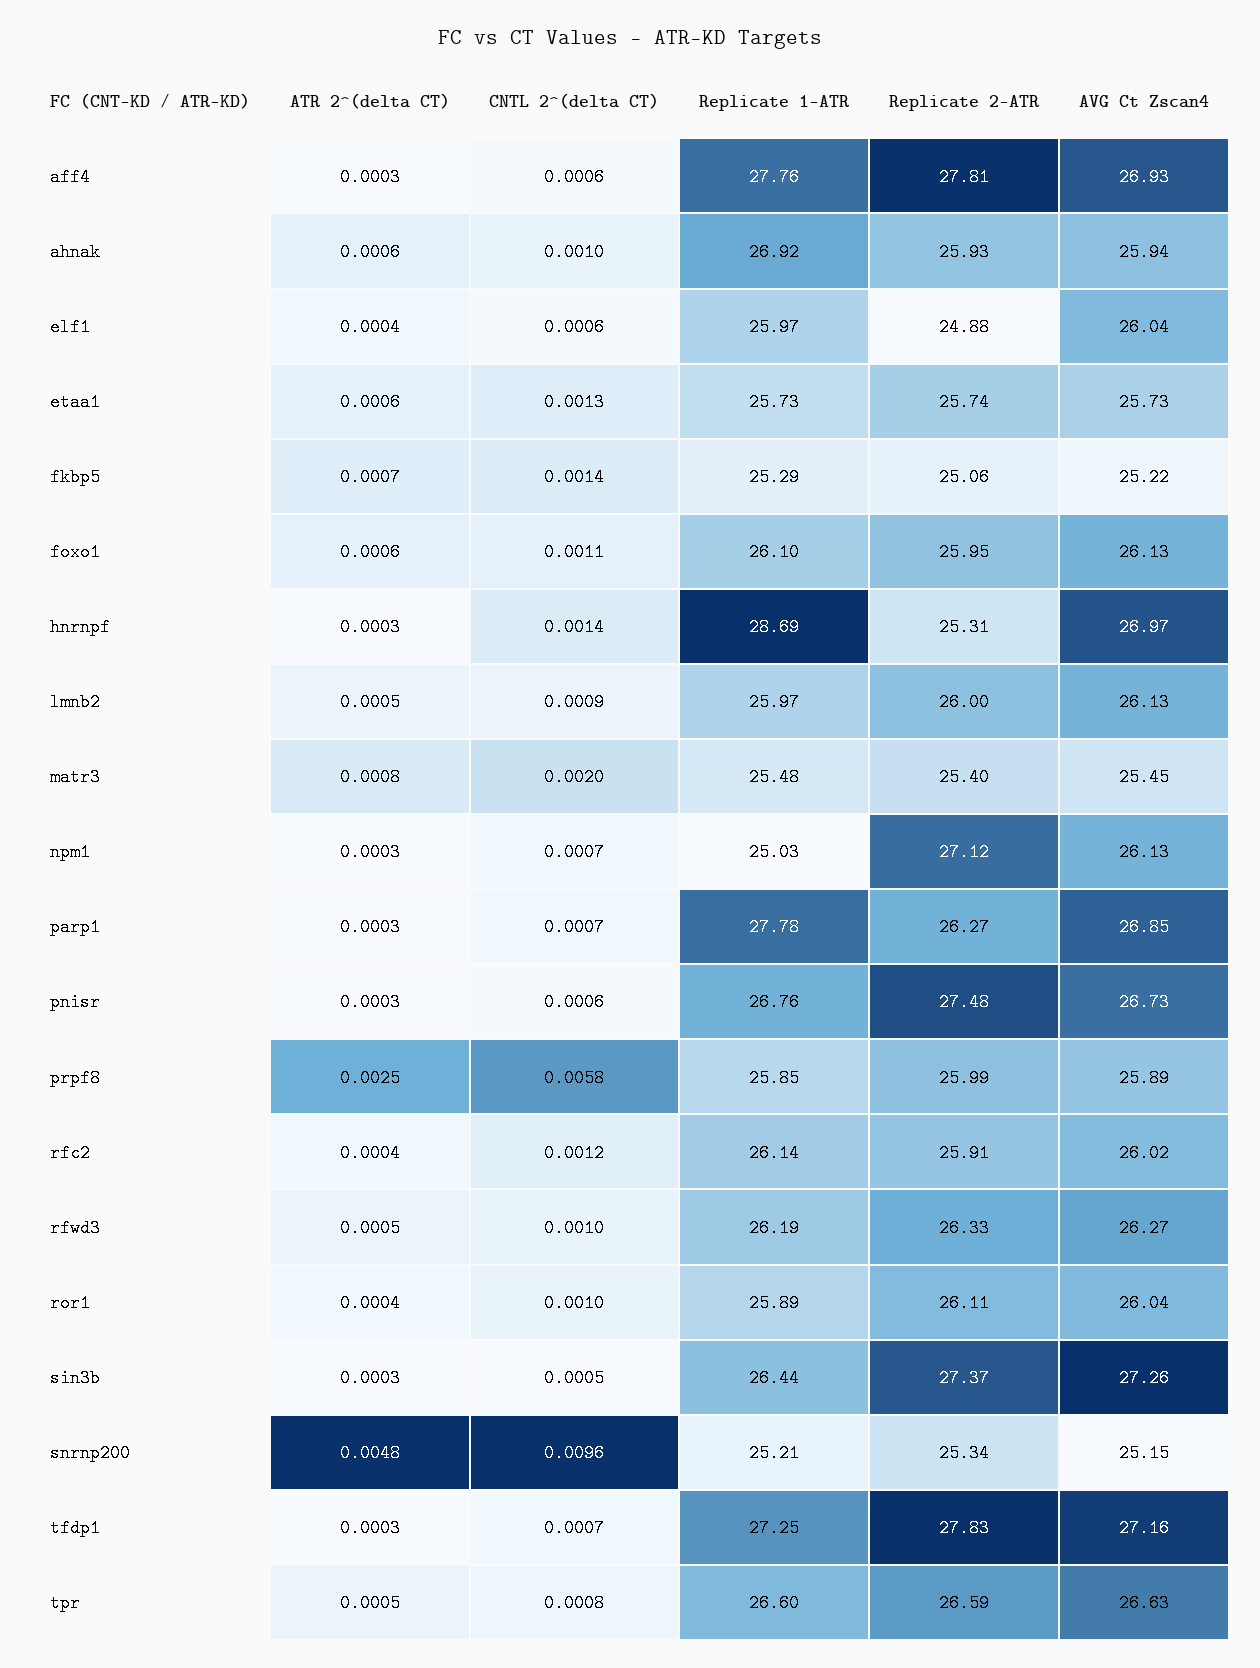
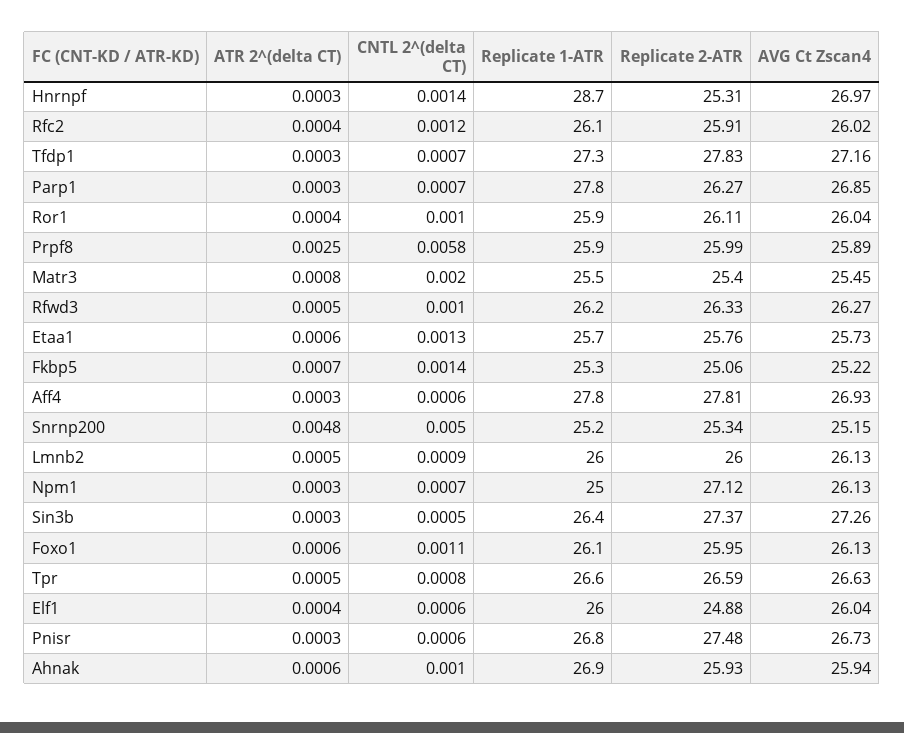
Replicate 2-ATR, etaa1: 25.74 -> 25.76
CNTL 2^(delta CT), snrnp200: 0.0096 -> 0.005

